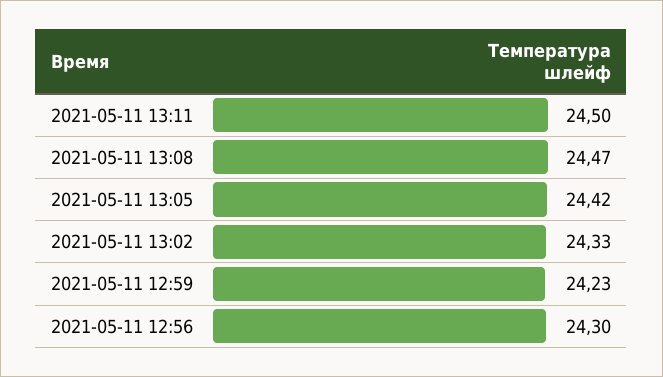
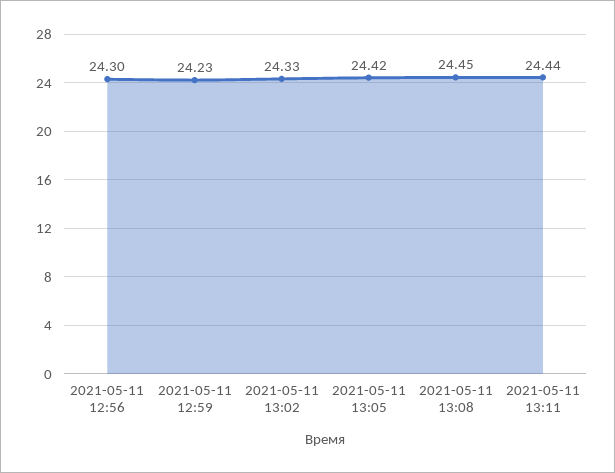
2021-05-11 13:11: 24.5 -> 24.44
2021-05-11 13:08: 24.47 -> 24.45

